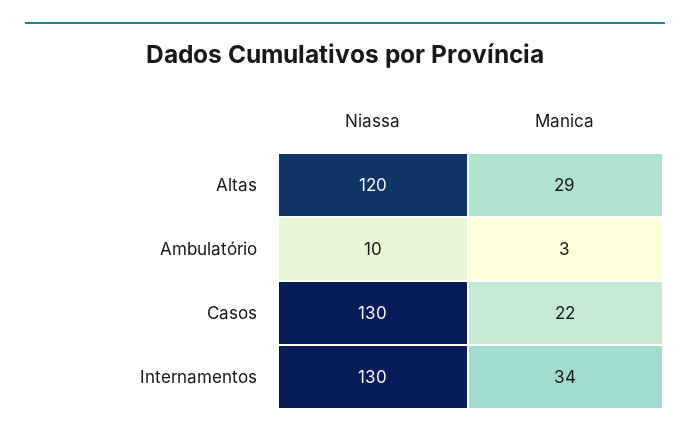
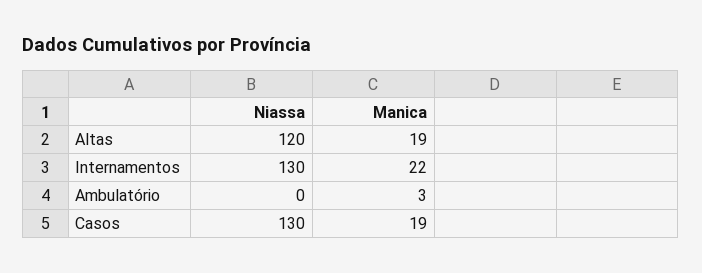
Manica, Altas: 29 -> 19
Niassa, Ambulatório: 10 -> 0
Manica, Casos: 22 -> 19
Manica, Internamentos: 34 -> 22

